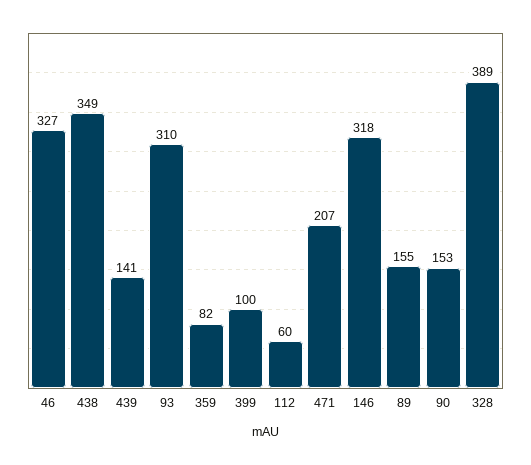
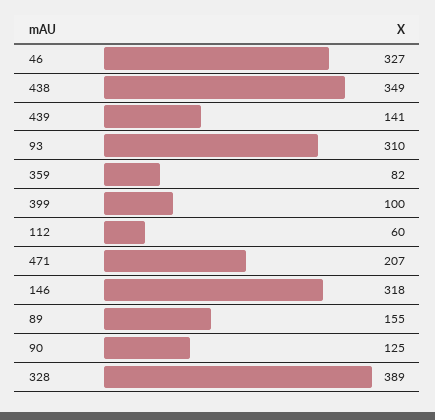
90: 153 -> 125

